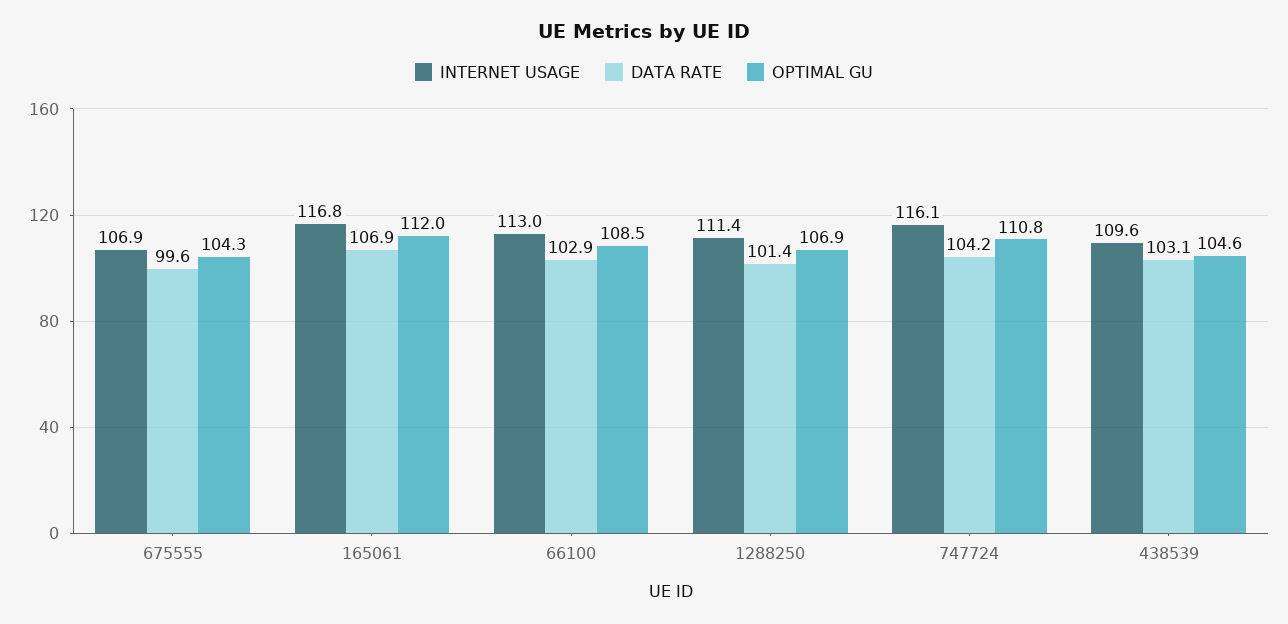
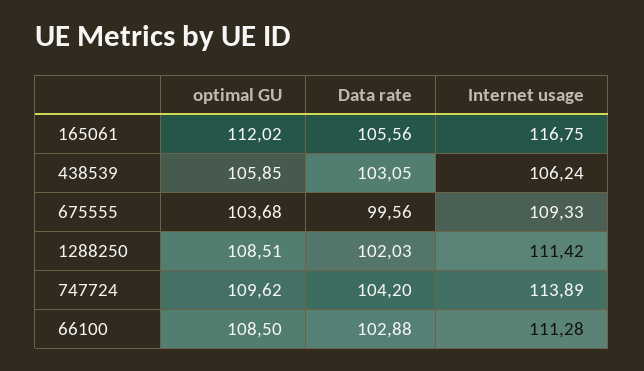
INTERNET USAGE, 675555: 106.9 -> 109.33
OPTIMAL GU, 675555: 104.3 -> 103.68
DATA RATE, 165061: 106.9 -> 105.56
INTERNET USAGE, 66100: 113 -> 111.28
DATA RATE, 1288250: 101.4 -> 102.03
OPTIMAL GU, 1288250: 106.9 -> 108.51
INTERNET USAGE, 747724: 116.1 -> 113.89
OPTIMAL GU, 747724: 110.8 -> 109.62
INTERNET USAGE, 438539: 109.6 -> 106.24
OPTIMAL GU, 438539: 104.6 -> 105.85

